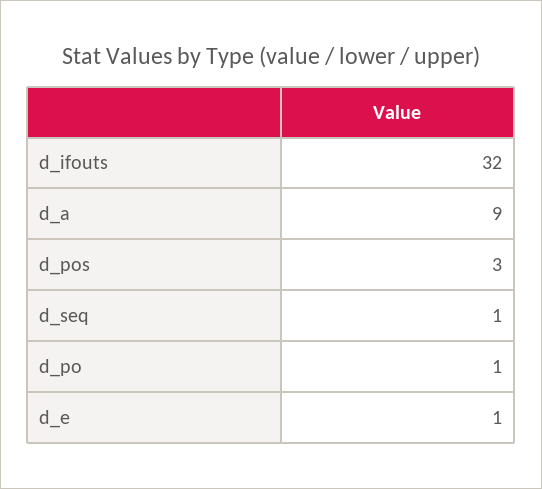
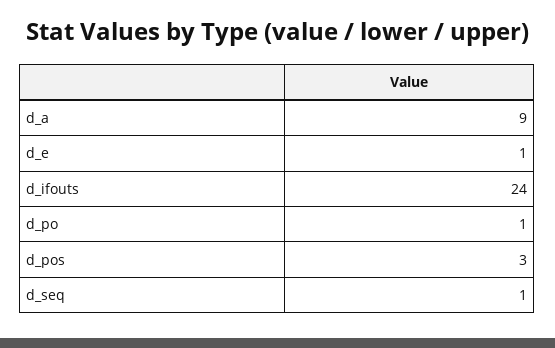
d_ifouts: 32 -> 24

